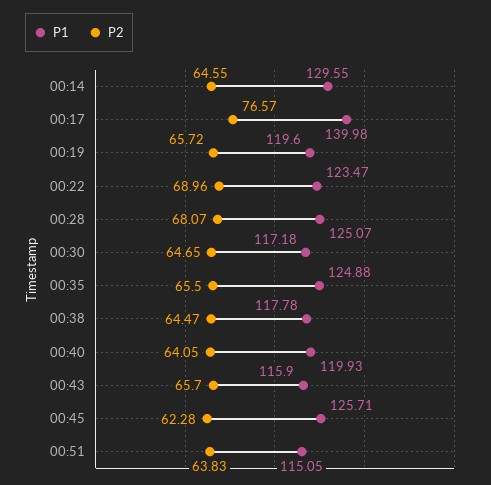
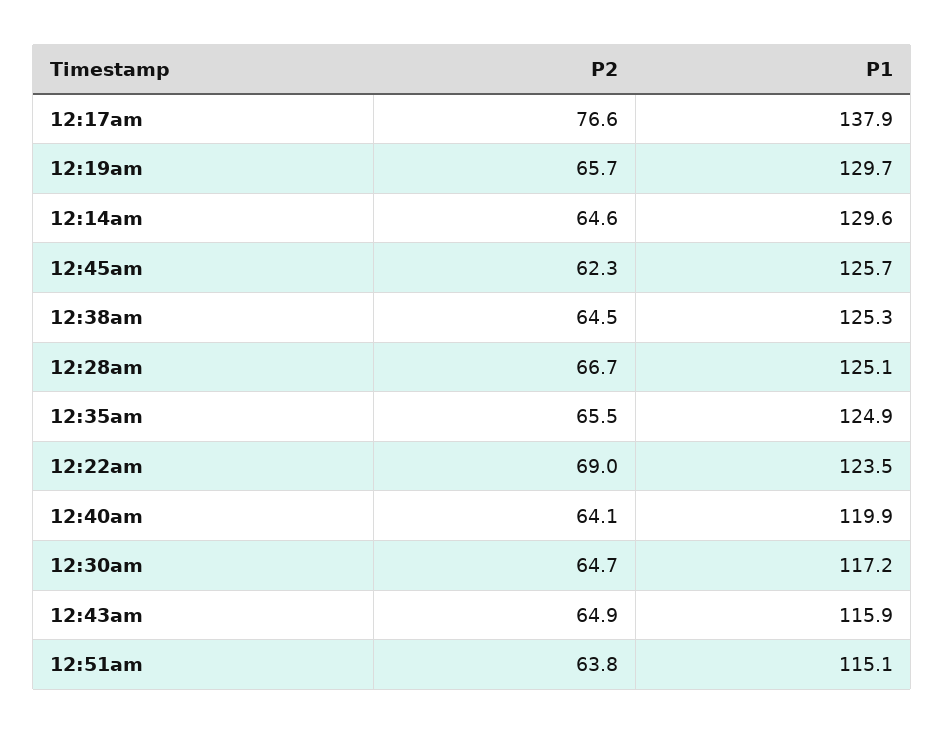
P1, 00:17: 139.98 -> 137.9
P1, 00:19: 119.6 -> 129.7
P2, 00:28: 68.07 -> 66.7
P1, 00:38: 117.78 -> 125.3
P2, 00:43: 65.7 -> 64.9

